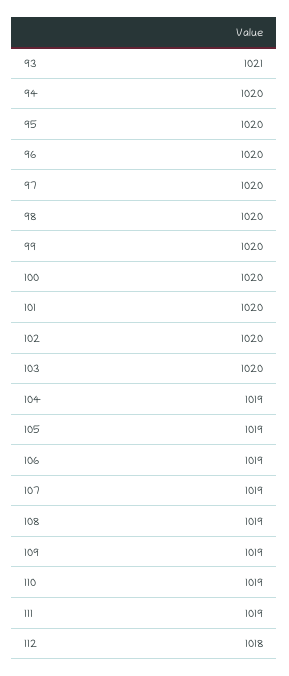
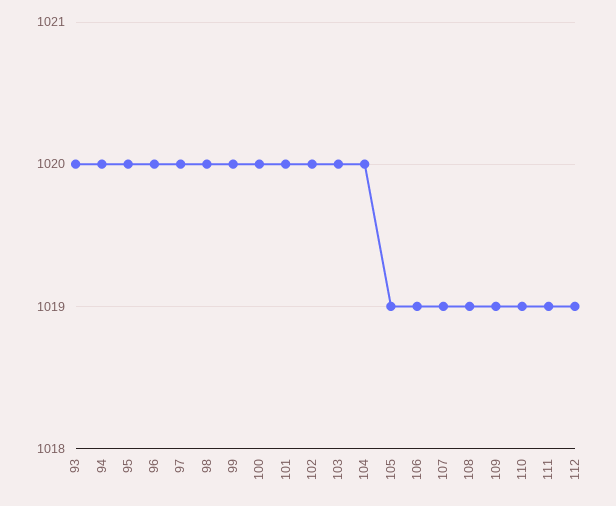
93: 1021 -> 1020
104: 1019 -> 1020
112: 1018 -> 1019

